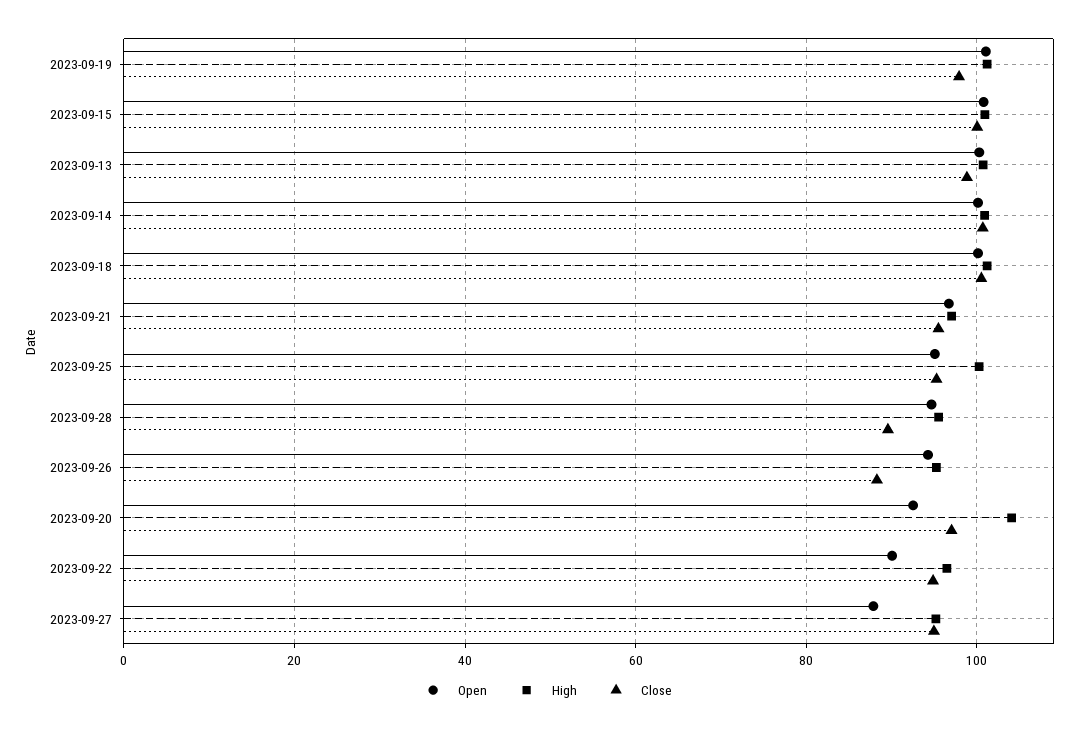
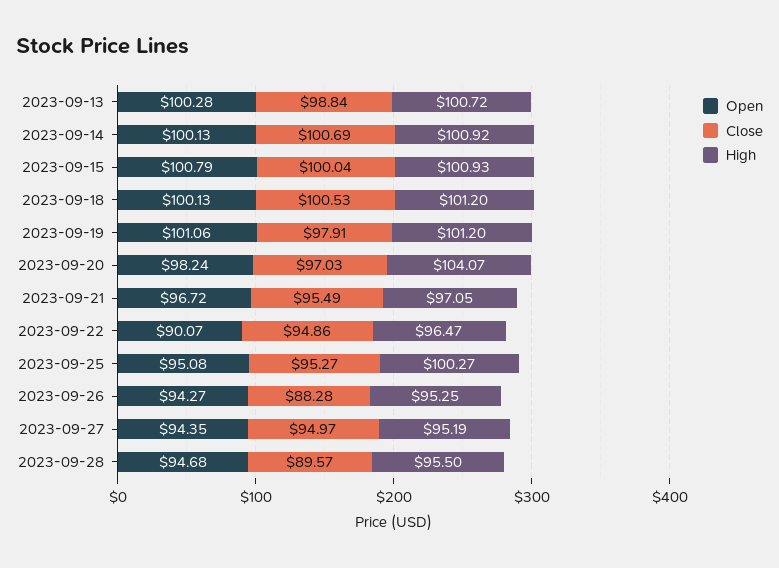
Open, 2023-09-20: 92 -> 98.24
Open, 2023-09-27: 88 -> 94.35

